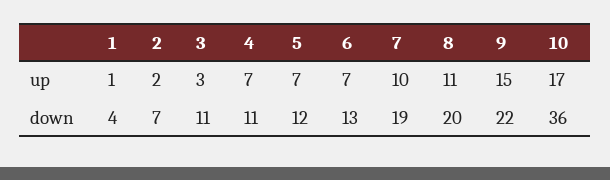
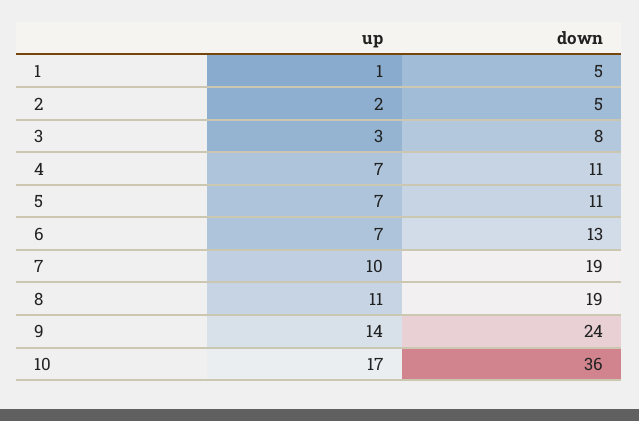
9, up: 15 -> 14
1, down: 4 -> 5
2, down: 7 -> 5
3, down: 11 -> 8
5, down: 12 -> 11
8, down: 20 -> 19
9, down: 22 -> 24

